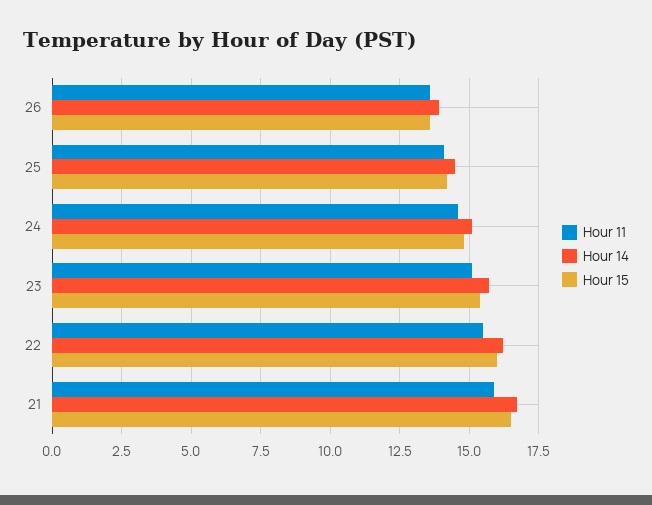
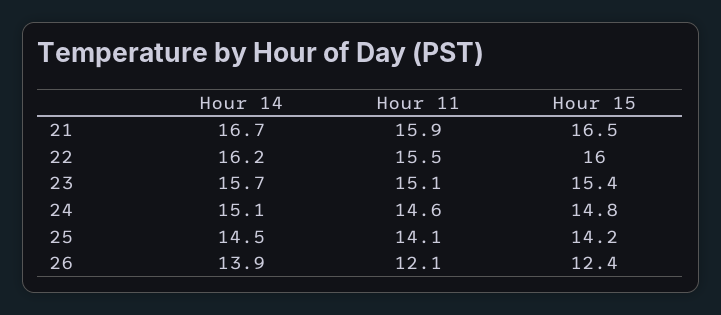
Hour 11, 26: 13.5 -> 12.1
Hour 15, 26: 13.5 -> 12.4

